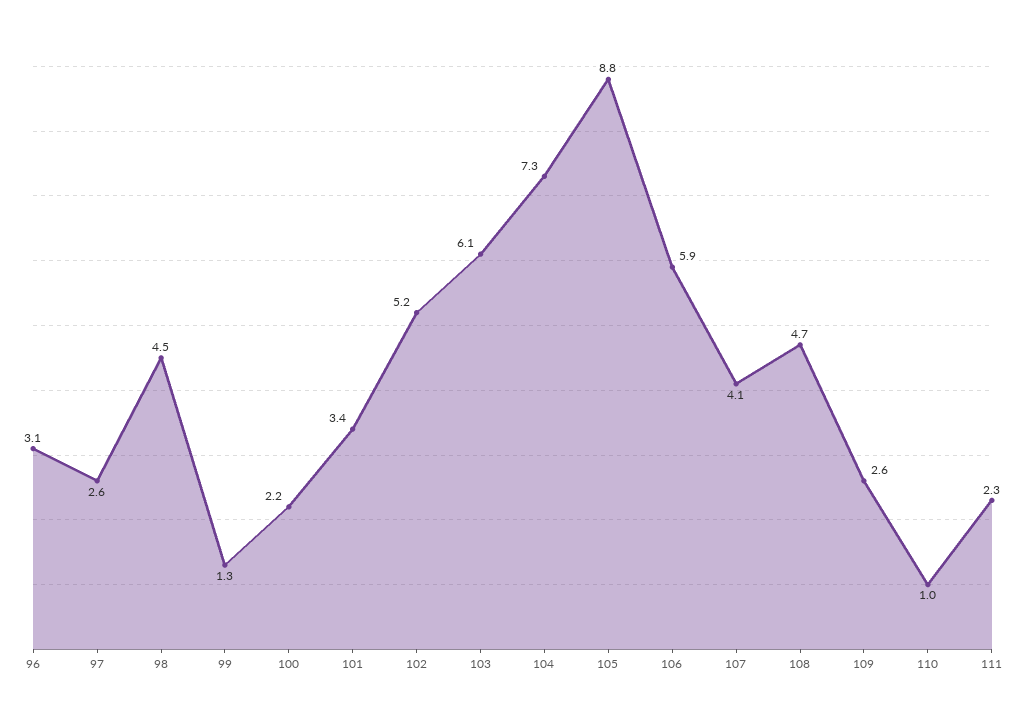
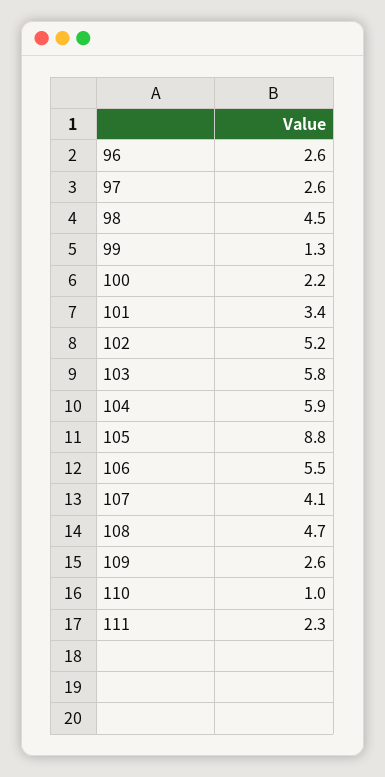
96: 3.1 -> 2.6
103: 6.1 -> 5.8
104: 7.3 -> 5.9
106: 5.9 -> 5.5

